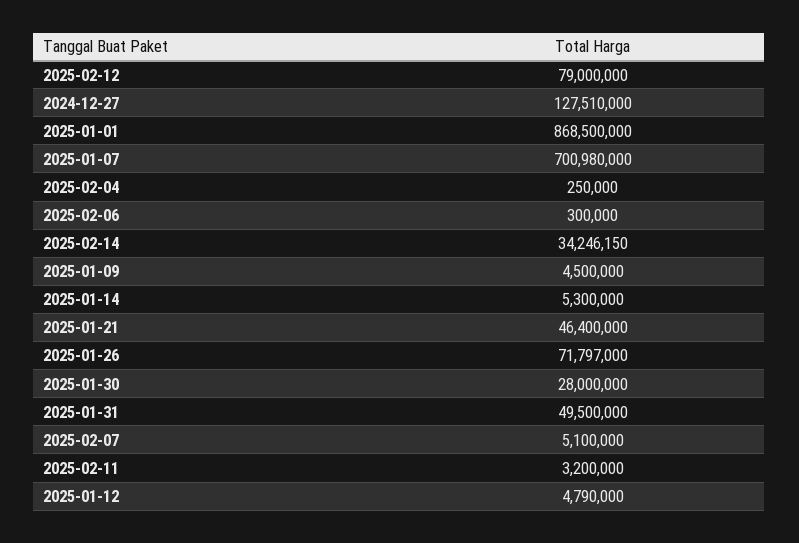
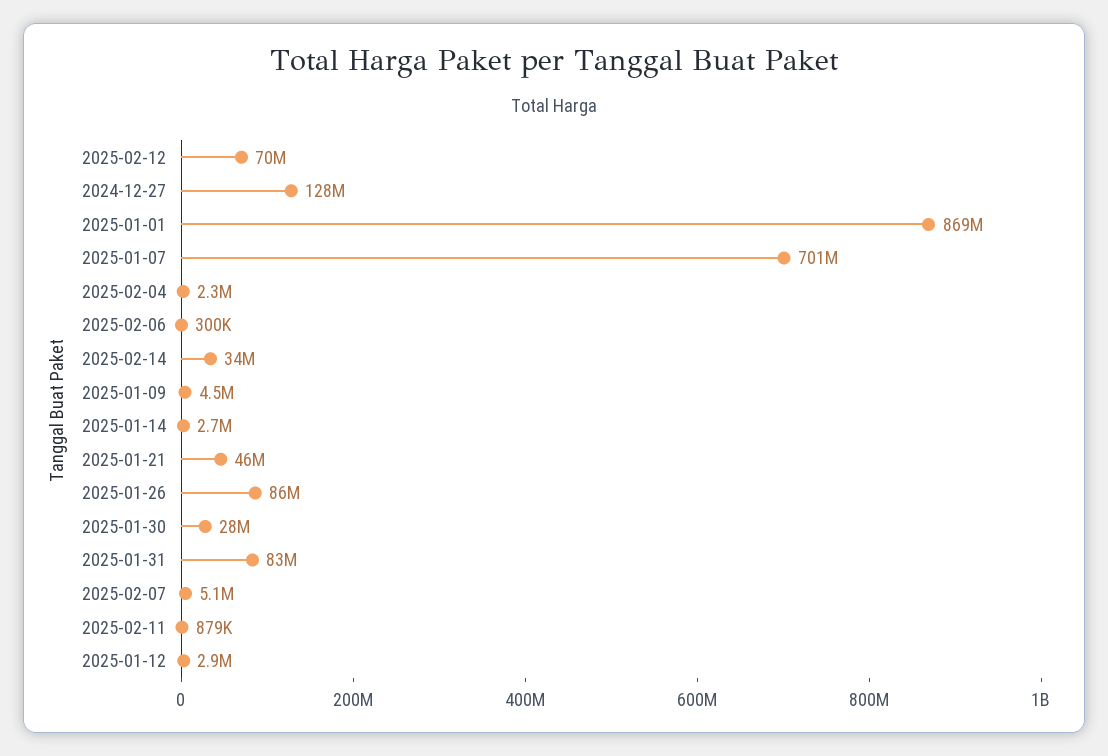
2025-02-12: 79000000 -> 70000000
2025-02-04: 250000 -> 2300000
2025-01-14: 5300000 -> 2700000
2025-01-26: 71797000 -> 86000000
2025-01-31: 49500000 -> 83000000
2025-02-11: 3200000 -> 879000
2025-01-12: 4790000 -> 2900000

